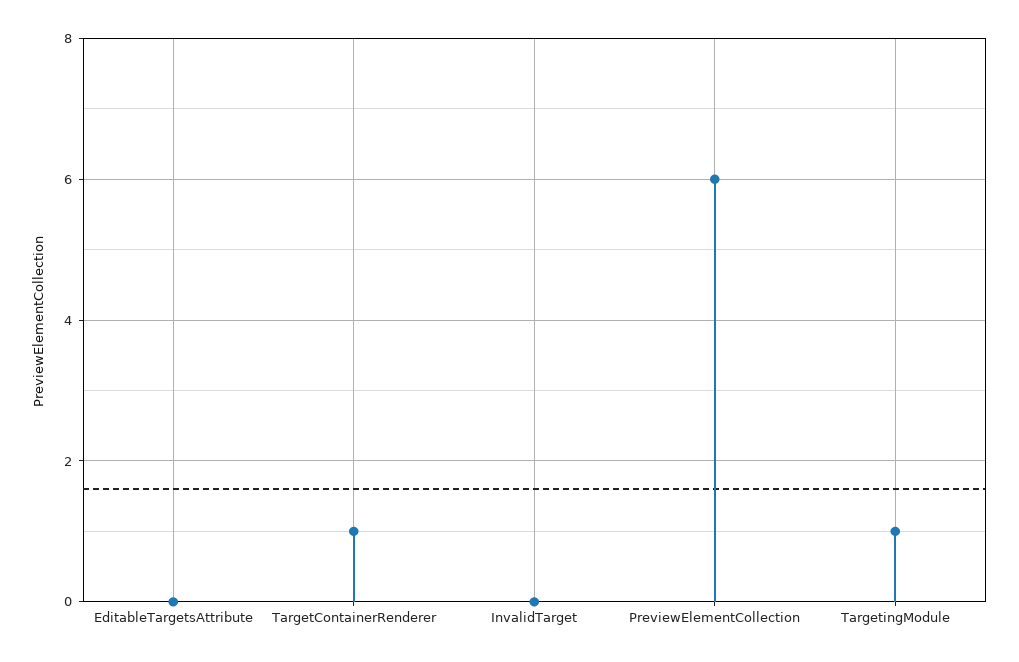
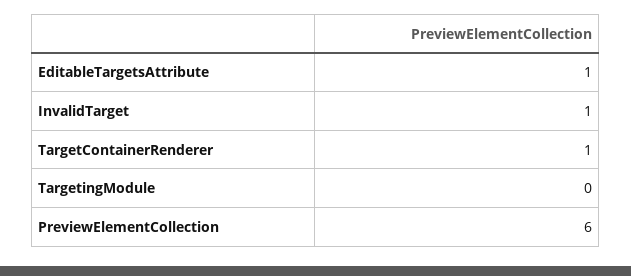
EditableTargetsAttribute: 0 -> 1
InvalidTarget: 0 -> 1
TargetingModule: 1 -> 0

